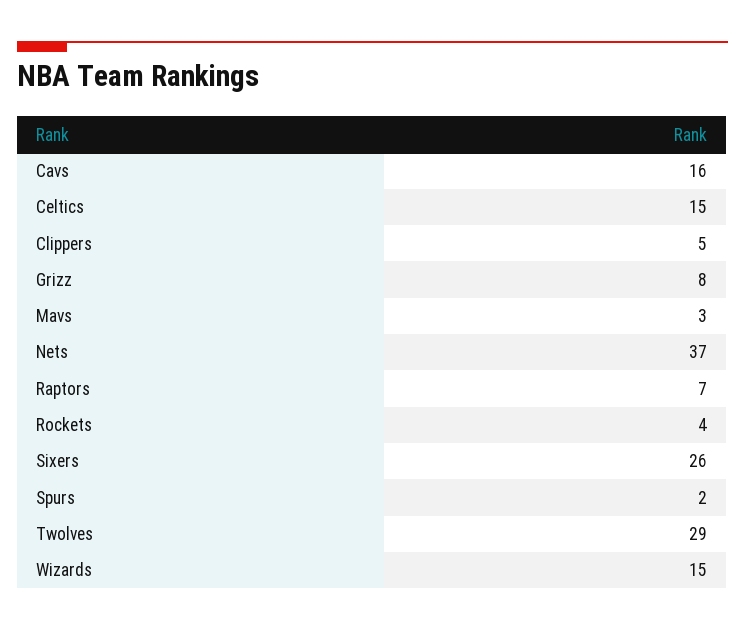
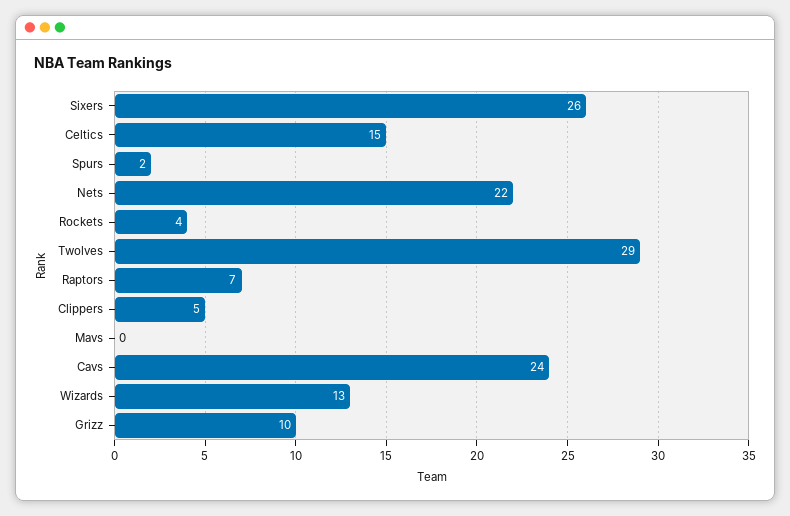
Cavs: 16 -> 24
Grizz: 8 -> 10
Mavs: 3 -> 0
Nets: 37 -> 22
Wizards: 15 -> 13

